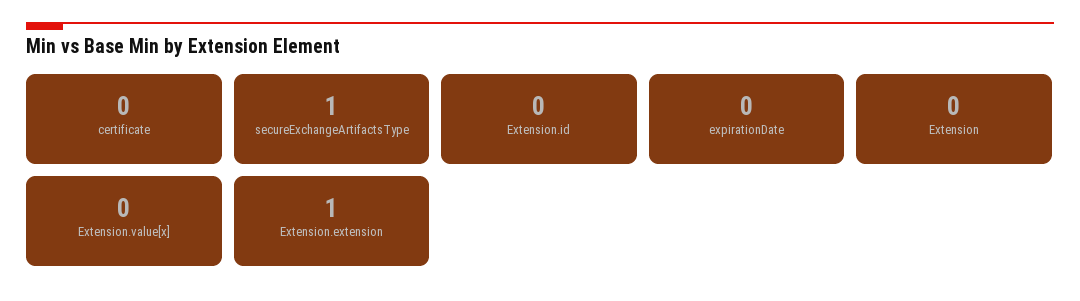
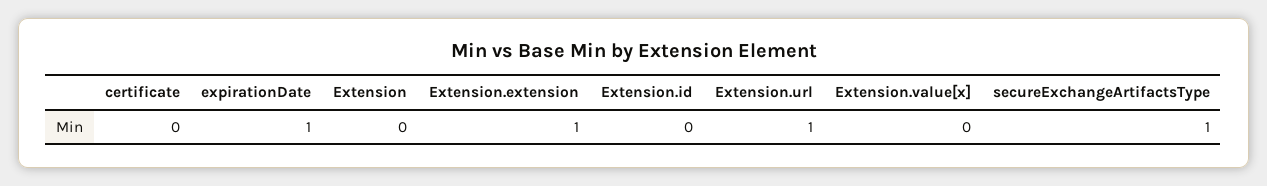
expirationDate: 0 -> 1
Extension.url: none -> 1

